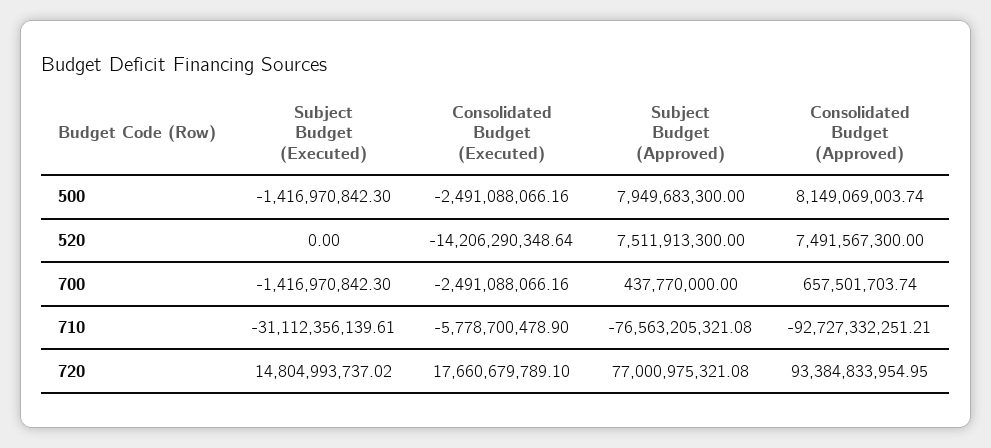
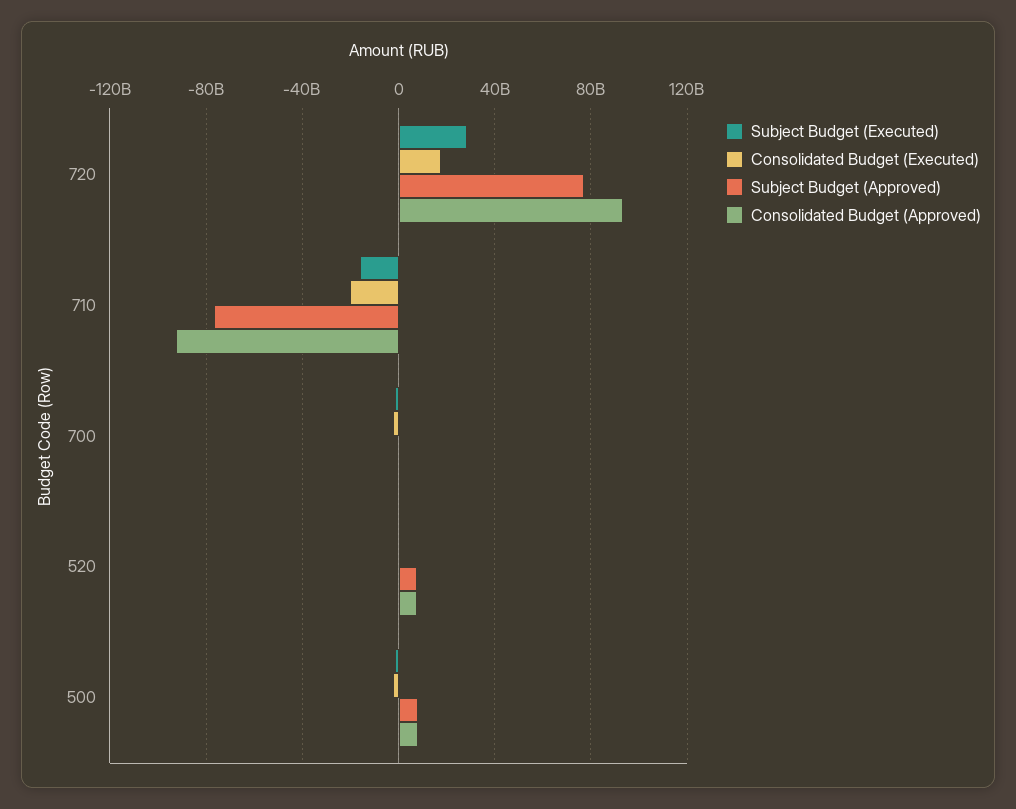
Consolidated Budget (Executed), 520: -14206290348.64 -> 0
Subject Budget (Executed), 710: -31112356139.61 -> -15000000000
Consolidated Budget (Executed), 710: -5778700478.9 -> -20000000000
Subject Budget (Executed), 720: 14804993737.02 -> 30000000000

